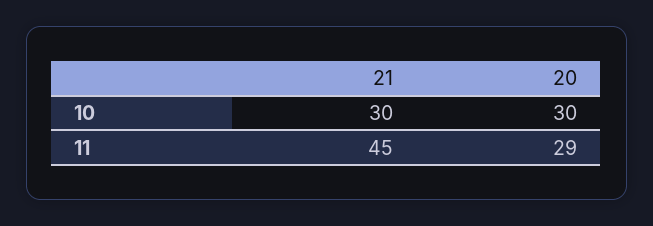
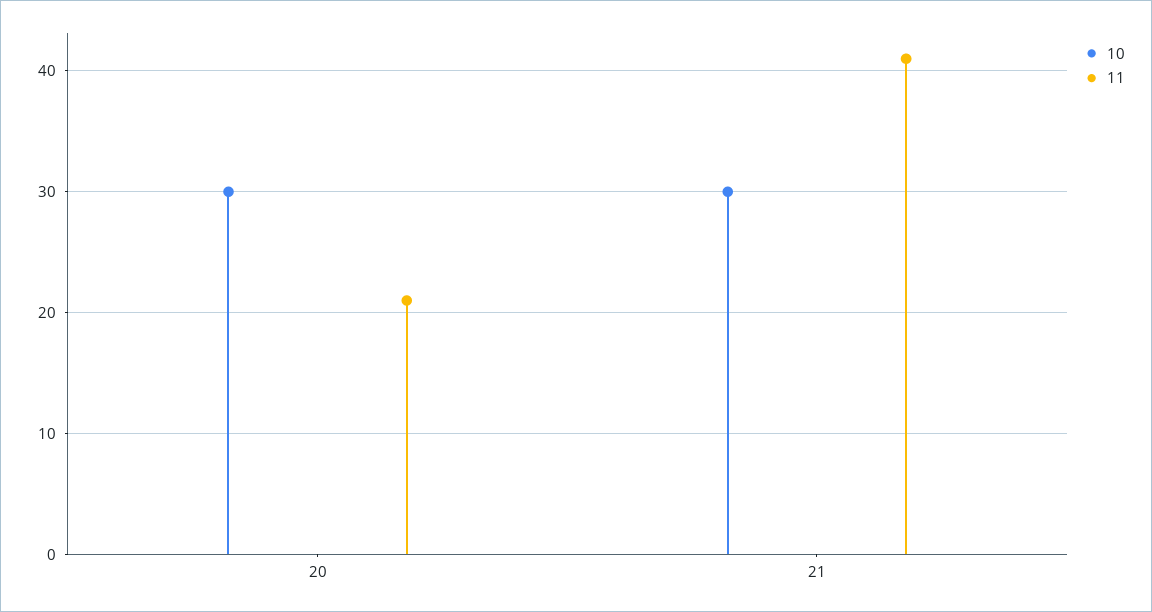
11, 21: 45 -> 41
11, 20: 29 -> 21

